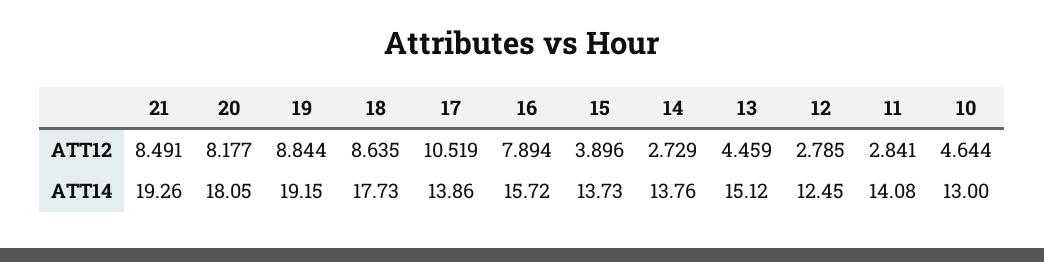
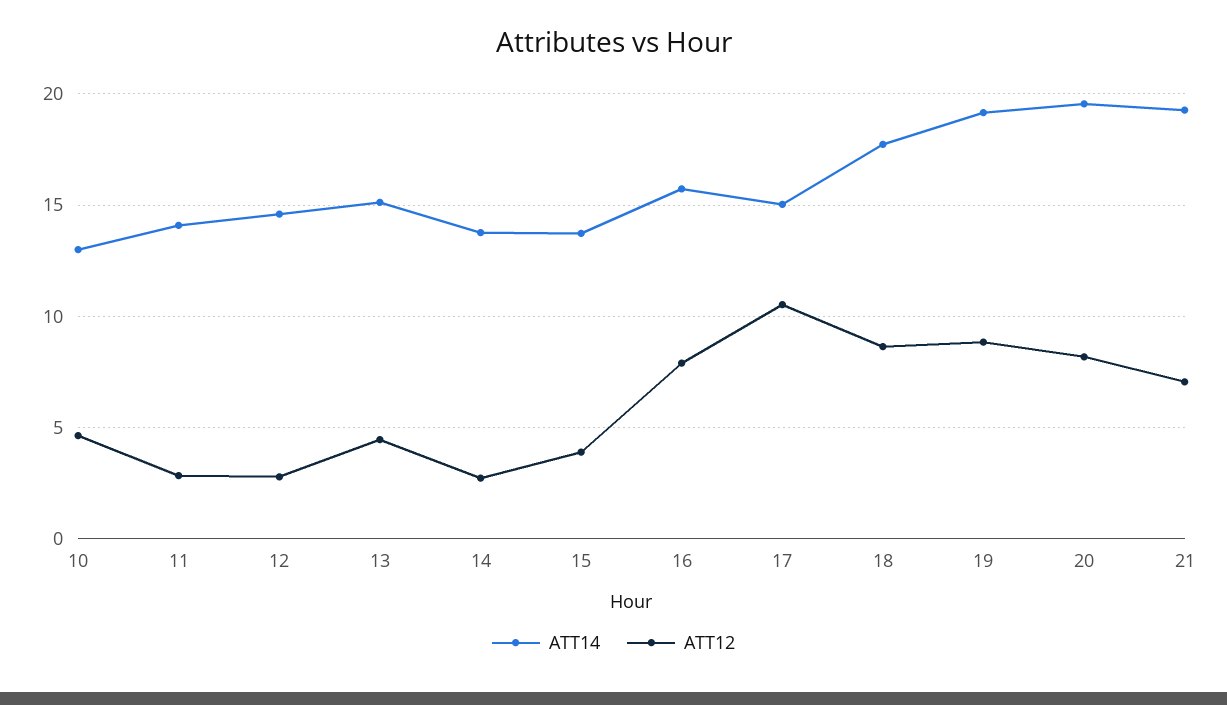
ATT12, 21: 8.491 -> 7
ATT14, 20: 18.05 -> 19.5
ATT14, 17: 13.86 -> 15
ATT14, 12: 12.45 -> 14.5

